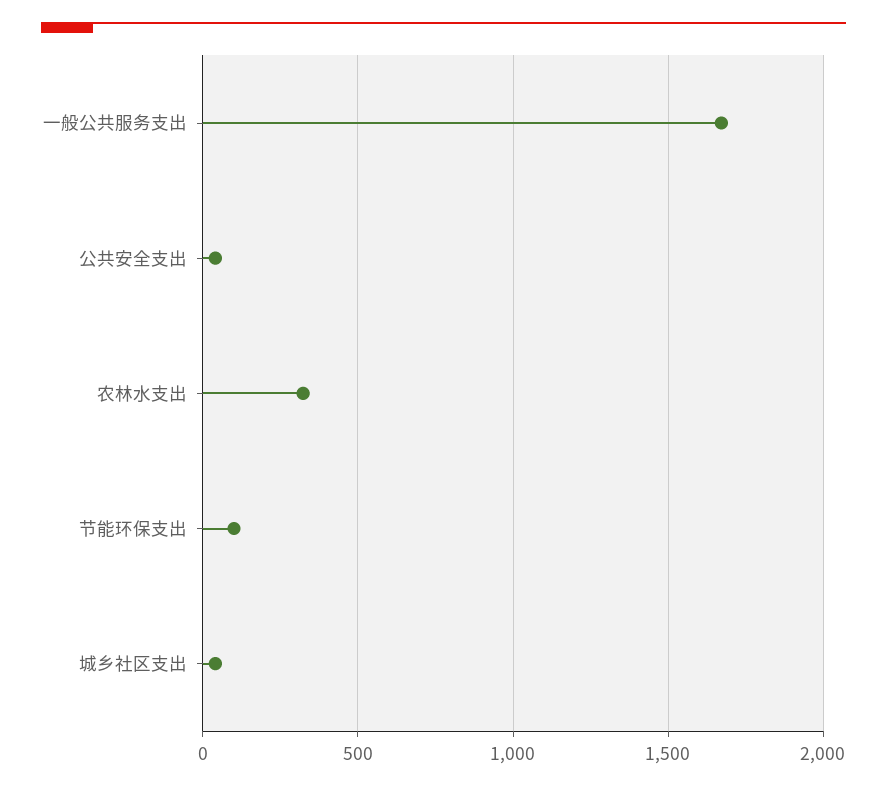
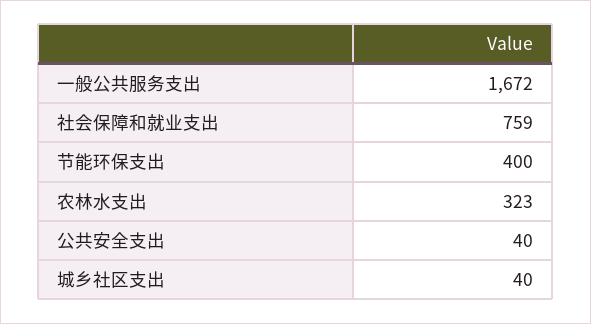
节能环保支出: 100 -> 400
社会保障和就业支出: none -> 759

